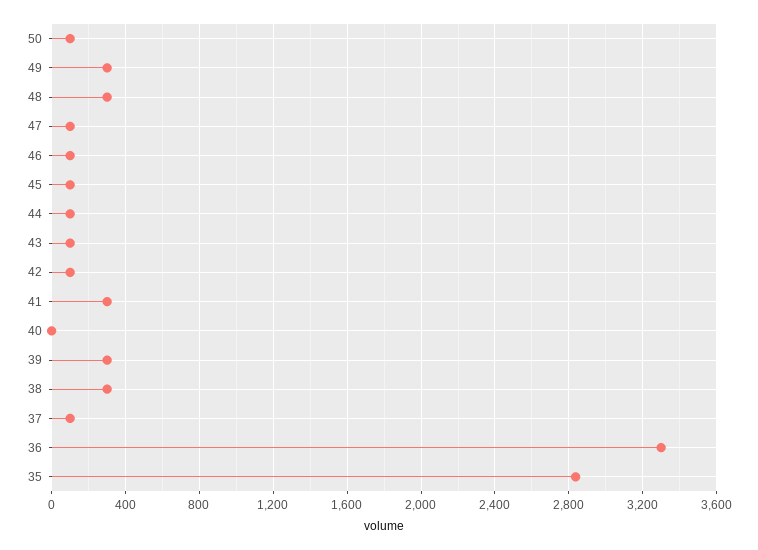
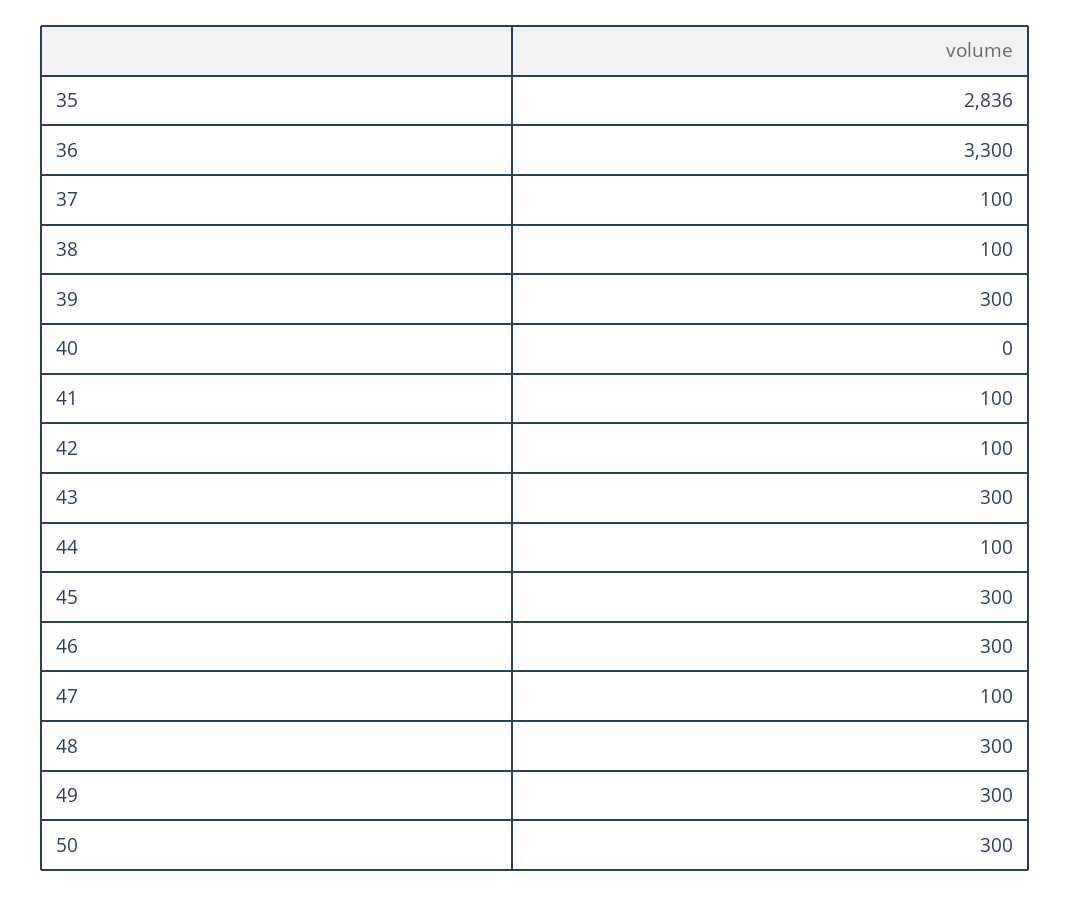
50: 100 -> 300
46: 100 -> 300
45: 100 -> 300
43: 100 -> 300
41: 300 -> 100
38: 300 -> 100

